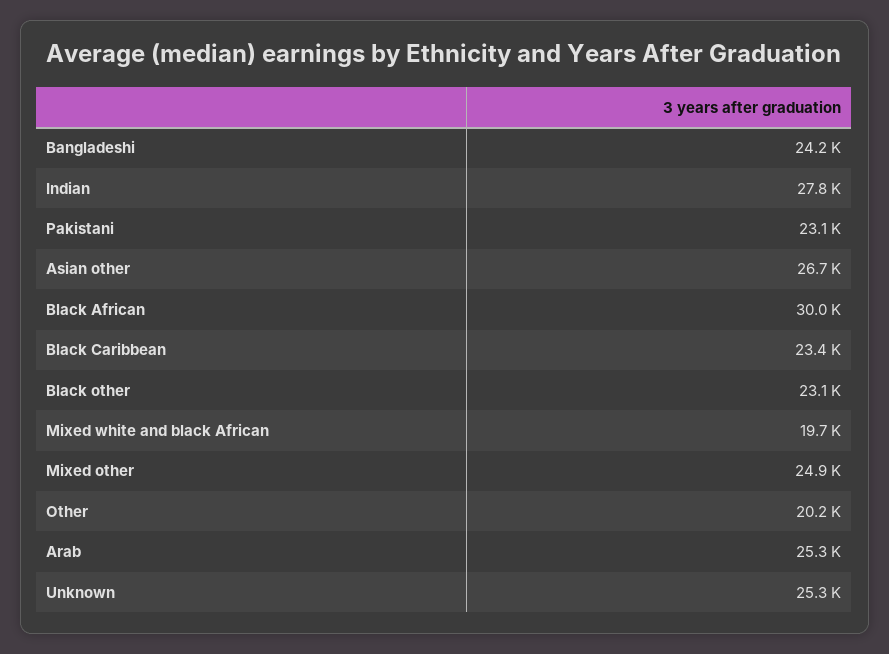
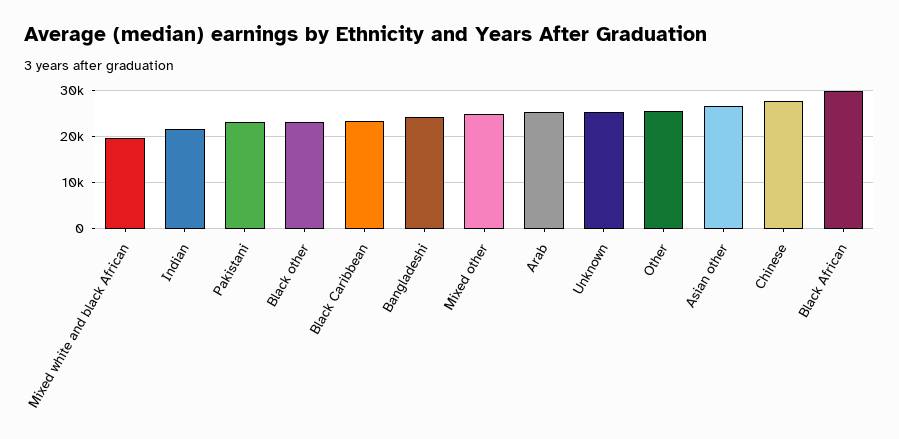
Indian: 27800 -> 22000
Other: 20200 -> 26000
Chinese: none -> 28000

